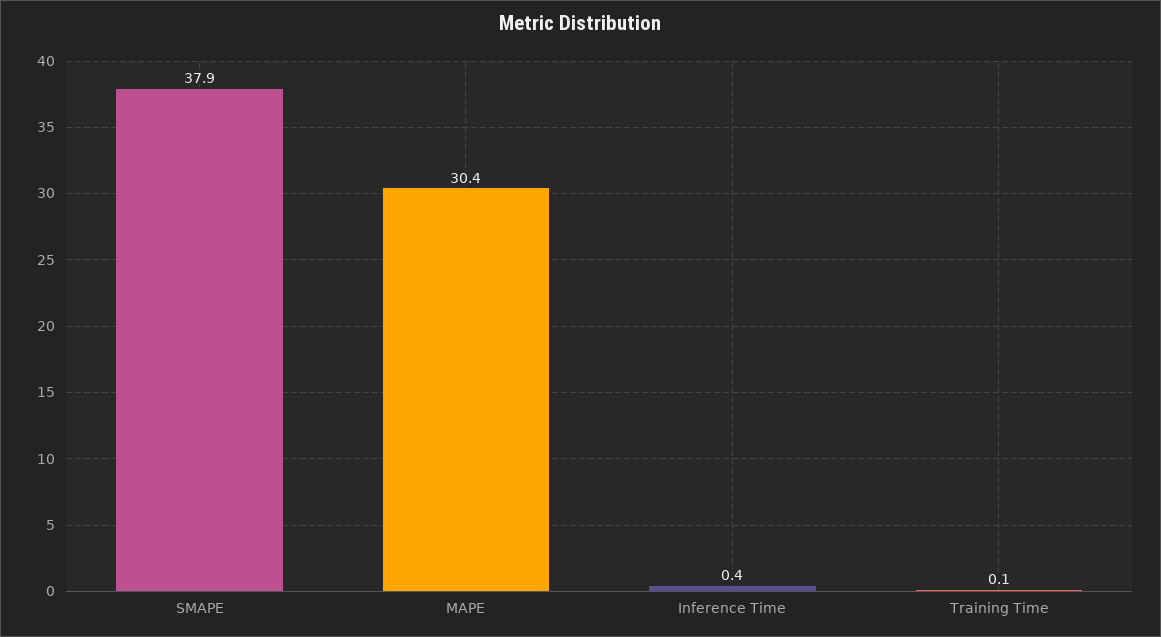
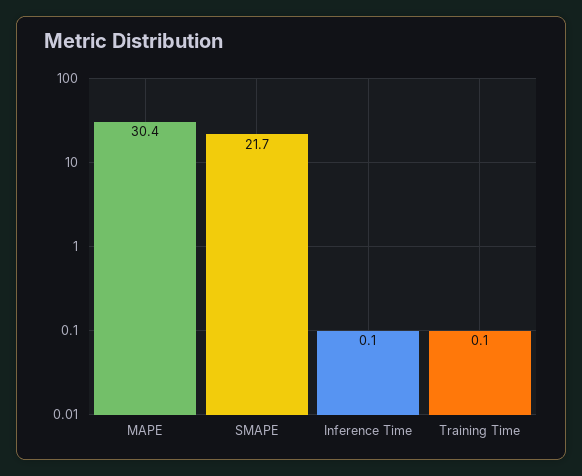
SMAPE: 37.9 -> 21.7
Inference Time: 0.4 -> 0.1

